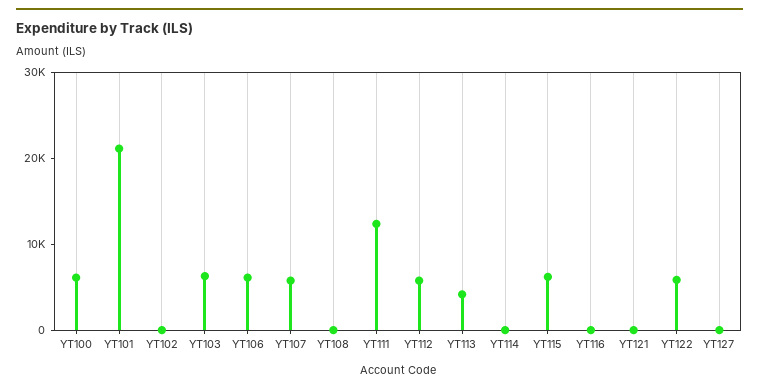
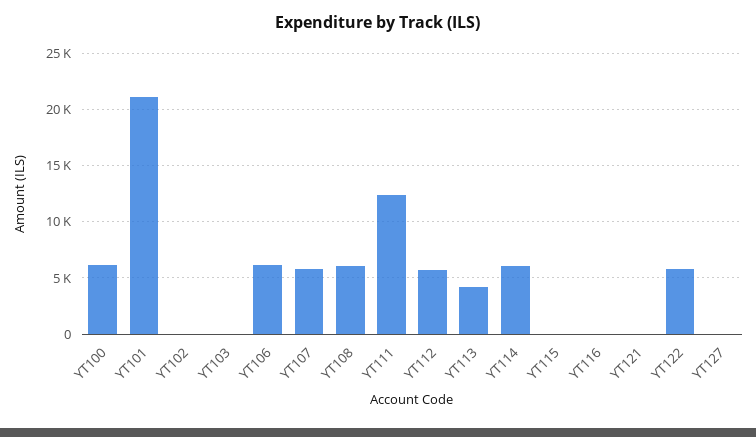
YT103: 6000 -> 0
YT108: 0 -> 6000
YT114: 0 -> 6000
YT115: 6000 -> 0

